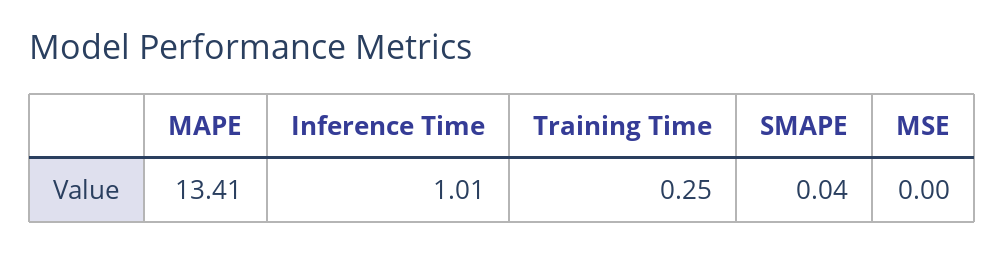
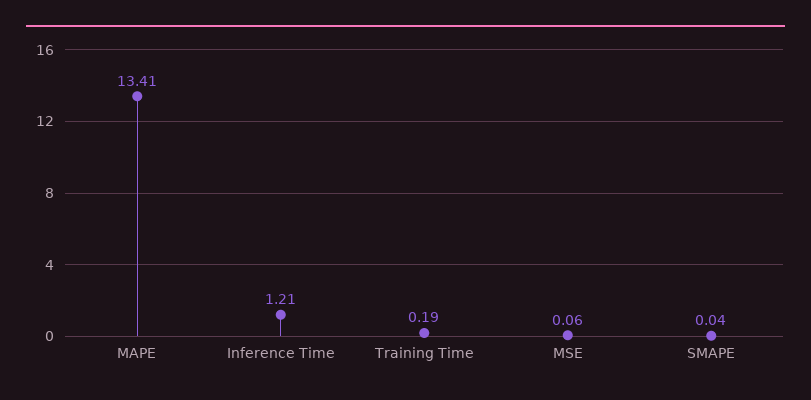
Inference Time: 1.01 -> 1.21
Training Time: 0.25 -> 0.19
MSE: 0 -> 0.06

